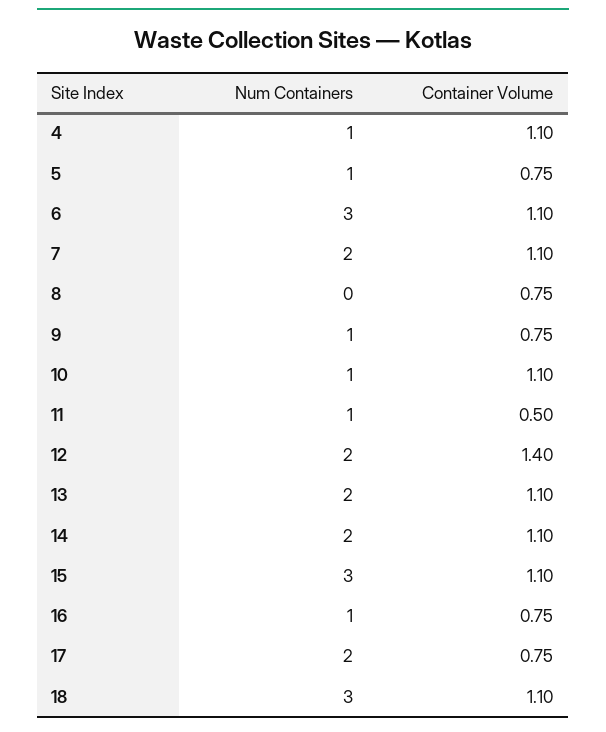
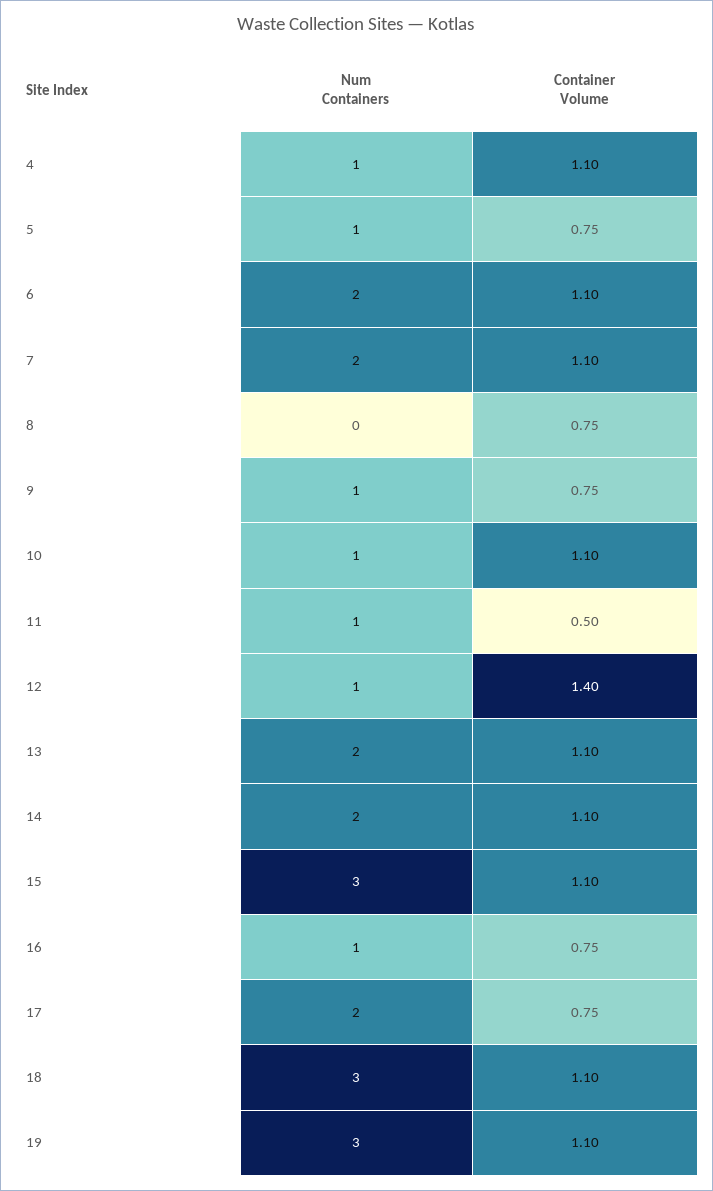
Num Containers, 6: 3 -> 2
Num Containers, 12: 2 -> 1
Num Containers, 19: none -> 3
Container Volume, 19: none -> 1.1

